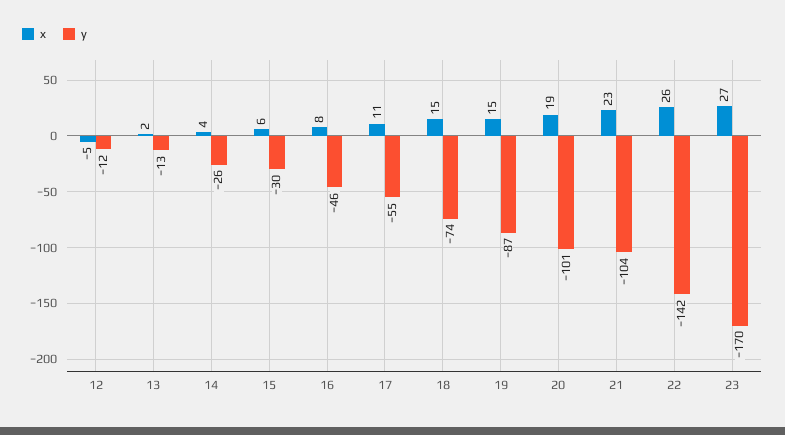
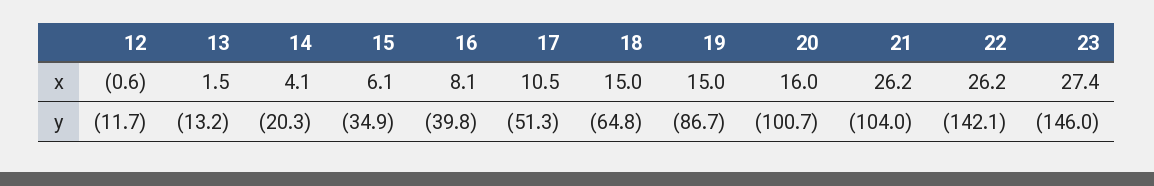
x, 12: -5 -> -0.6
y, 14: -26 -> -20.3
y, 15: -30 -> -34.9
y, 16: -46 -> -39.8
y, 17: -55 -> -51.3
y, 18: -74 -> -64.8
x, 20: 19 -> 16
x, 21: 23 -> 26.2
y, 23: -170 -> -146

